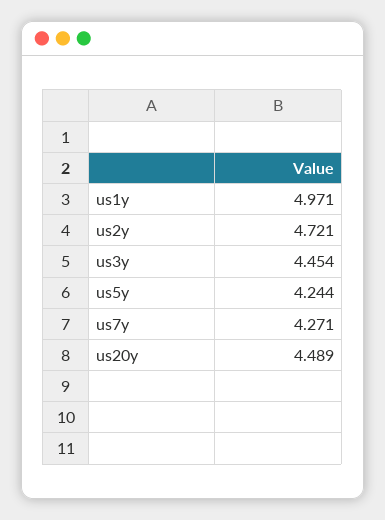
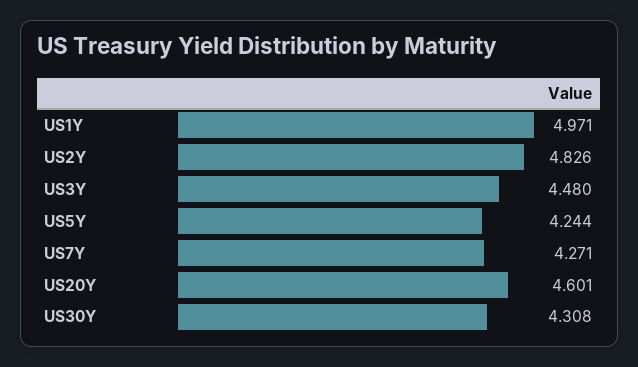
us2y: 4.721 -> 4.826
us3y: 4.454 -> 4.48
us20y: 4.489 -> 4.601
US30Y: none -> 4.308

